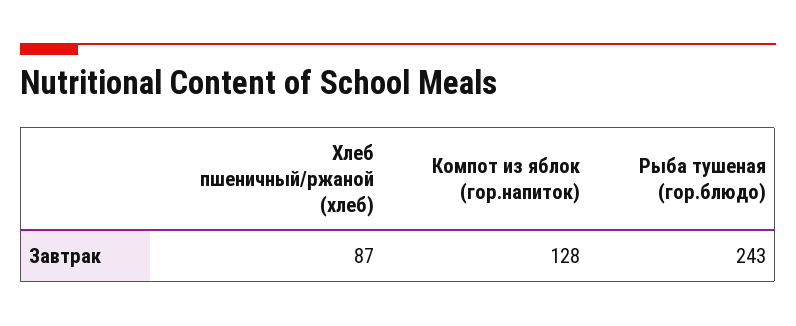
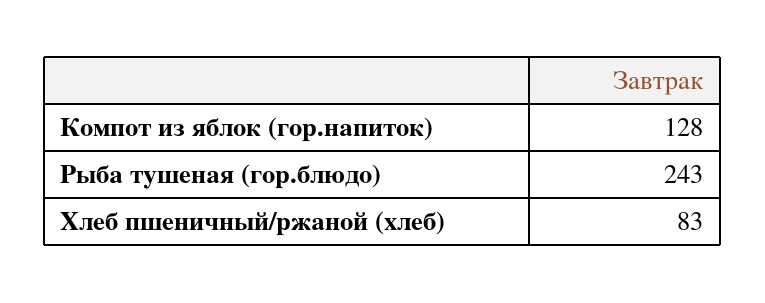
Хлеб пшеничный/ржаной (хлеб): 87 -> 83

